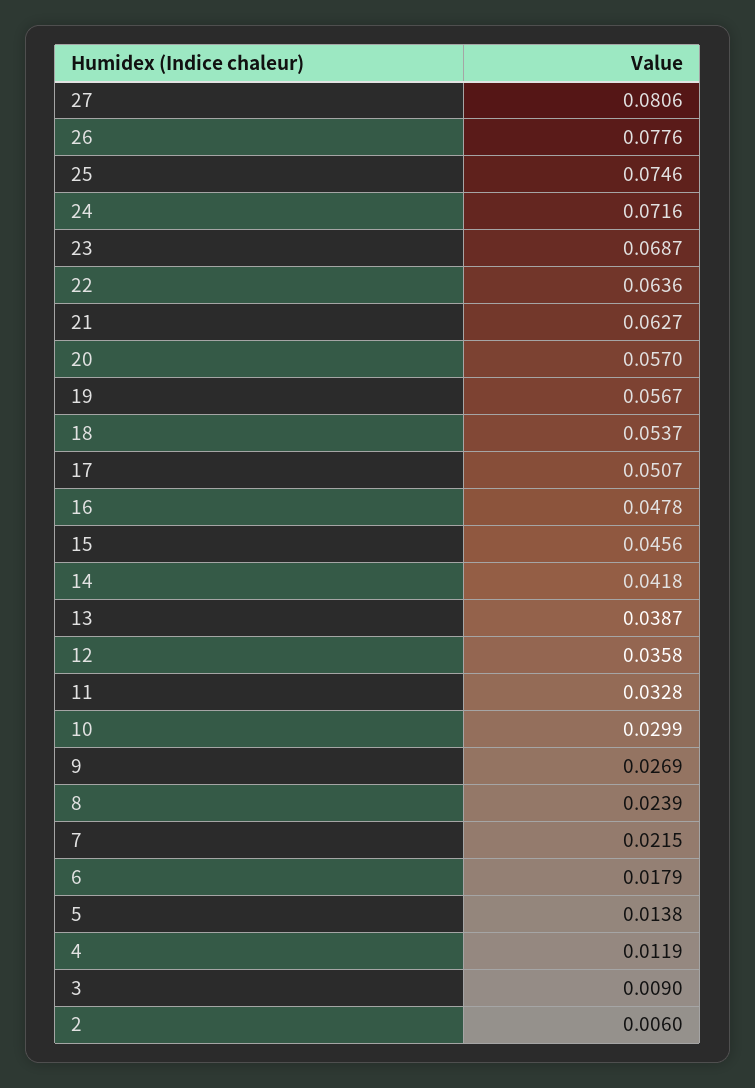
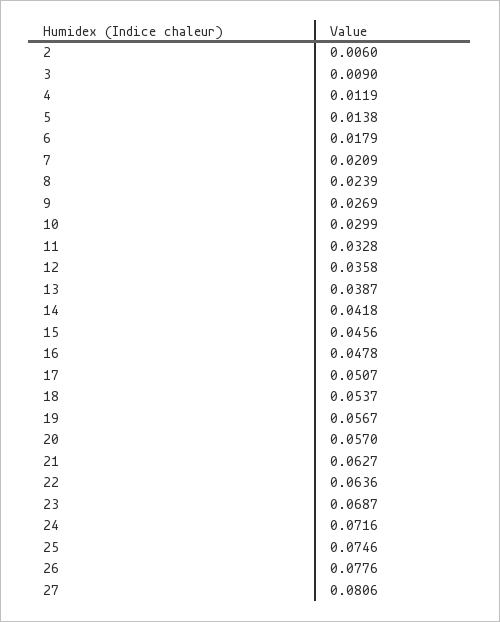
7: 0.0215 -> 0.0209

